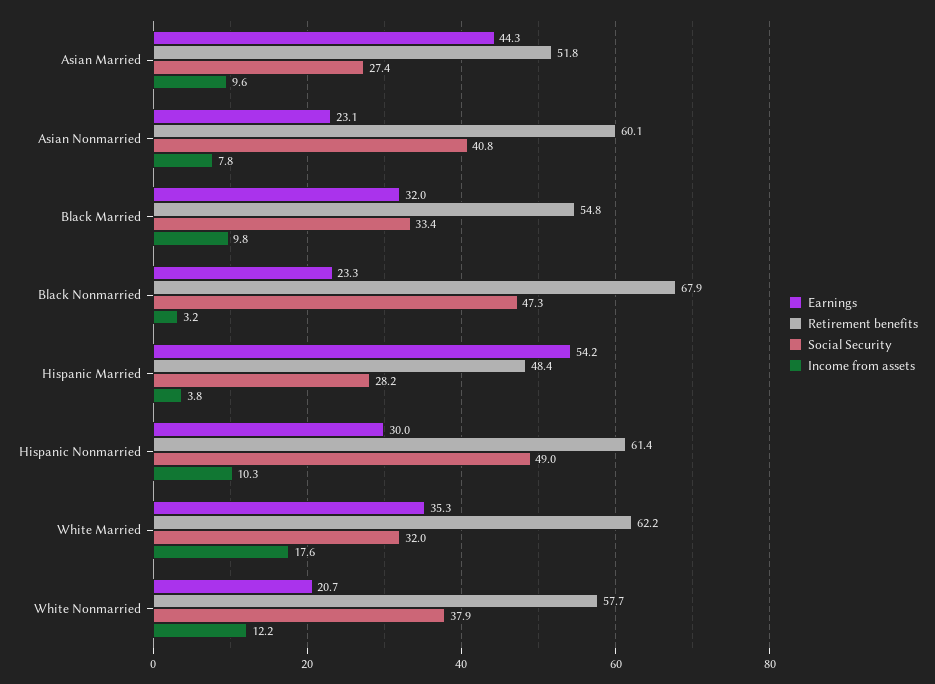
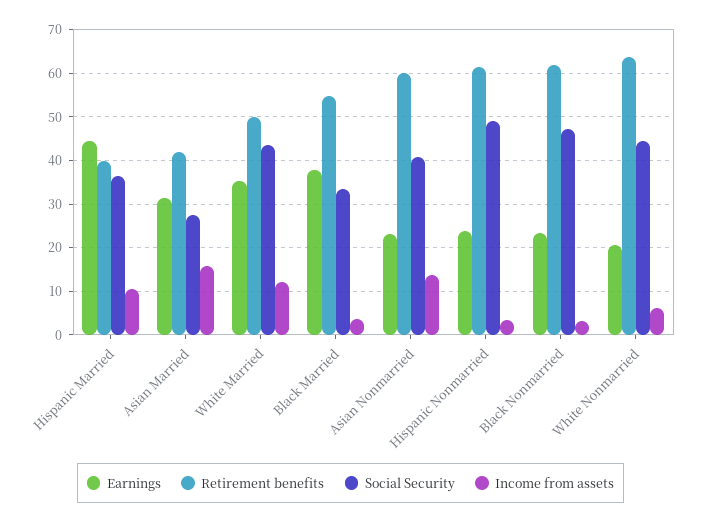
Earnings, Asian Married: 44.3 -> 32
Retirement benefits, Asian Married: 51.8 -> 42
Income from assets, Asian Married: 9.6 -> 16
Income from assets, Asian Nonmarried: 7.8 -> 14
Earnings, Black Married: 32 -> 38
Income from assets, Black Married: 9.8 -> 4
Retirement benefits, Black Nonmarried: 67.9 -> 62
Earnings, Hispanic Married: 54.2 -> 44
Retirement benefits, Hispanic Married: 48.4 -> 40
Social Security, Hispanic Married: 28.2 -> 36
Income from assets, Hispanic Married: 3.8 -> 10
Earnings, Hispanic Nonmarried: 30 -> 24
Income from assets, Hispanic Nonmarried: 10.3 -> 4
Retirement benefits, White Married: 62.2 -> 50
Social Security, White Married: 32 -> 44
Income from assets, White Married: 17.6 -> 12
Retirement benefits, White Nonmarried: 57.7 -> 64
Social Security, White Nonmarried: 37.9 -> 44
Income from assets, White Nonmarried: 12.2 -> 6

